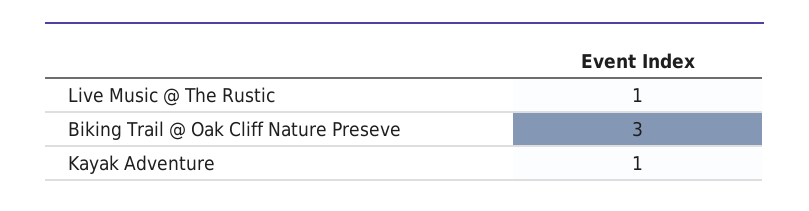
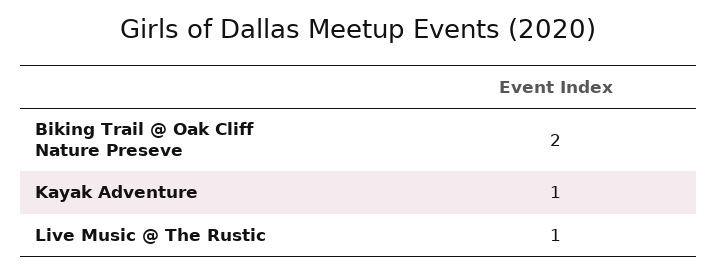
Biking Trail @ Oak Cliff Nature Preseve: 3 -> 2

